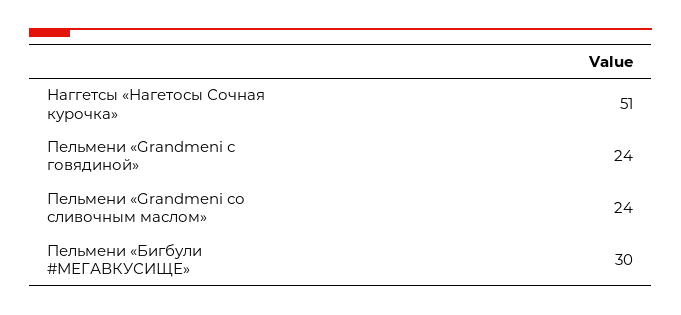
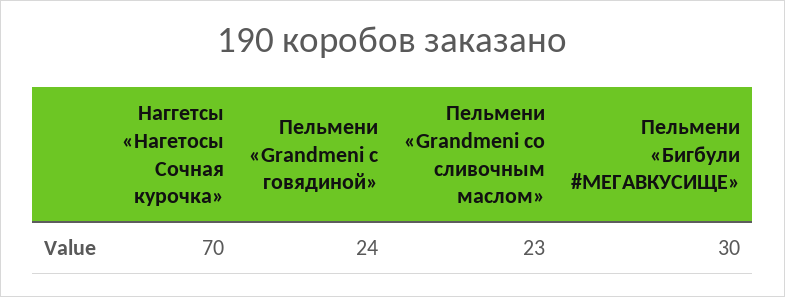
Наггетсы «Нагетосы Сочная курочка»: 51 -> 70
Пельмени «Grandmeni со сливочным маслом»: 24 -> 23

